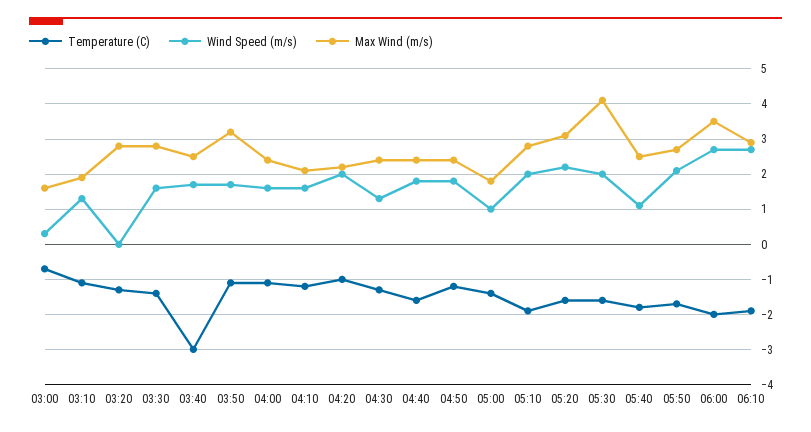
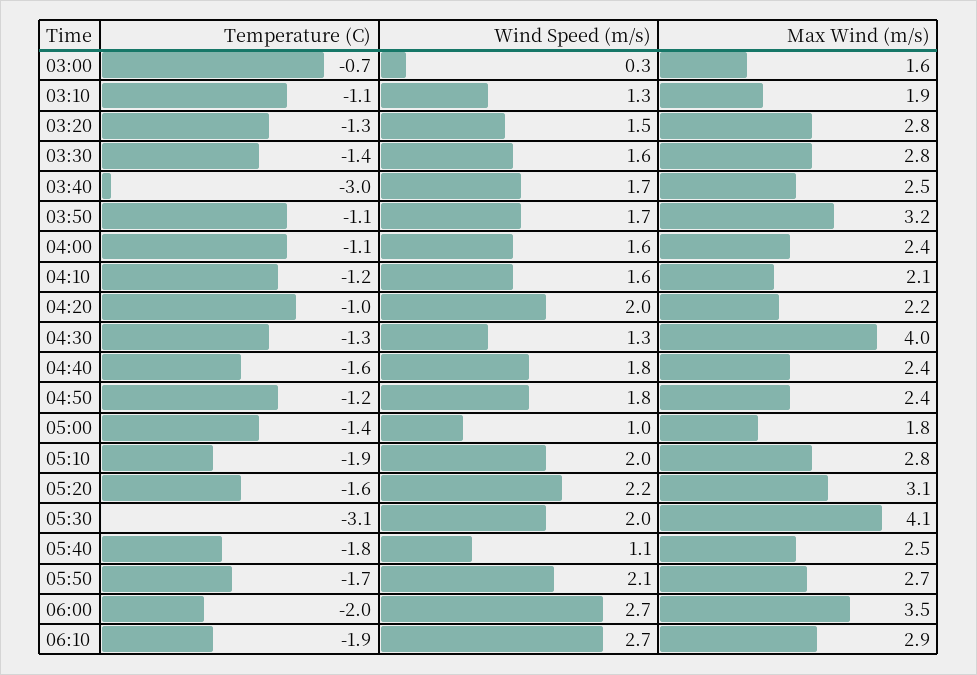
Wind Speed (m/s), 03:20: 0 -> 1.5
Max Wind (m/s), 04:30: 2.5 -> 4
Temperature (C), 05:30: -1.5 -> -3.1

